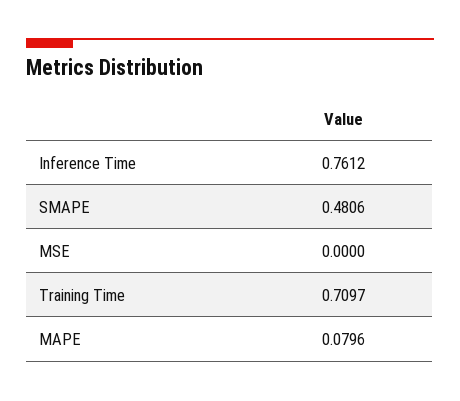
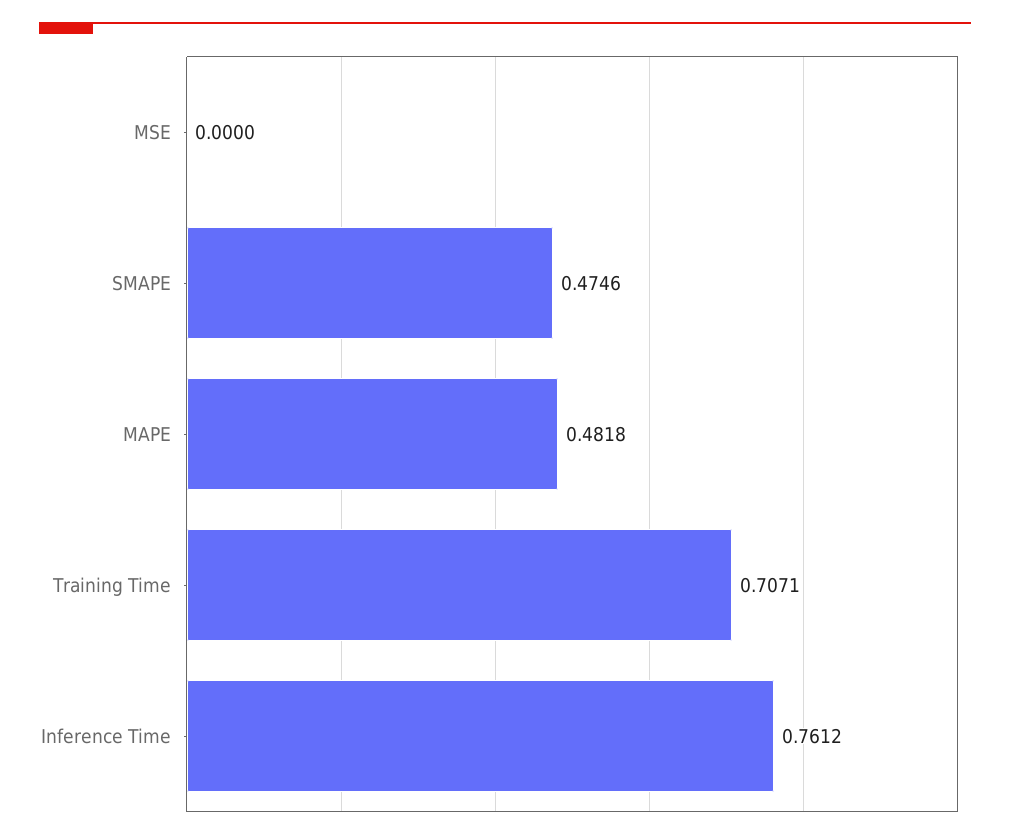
SMAPE: 0.4806 -> 0.4746
Training Time: 0.7097 -> 0.7071
MAPE: 0.0796 -> 0.4818

